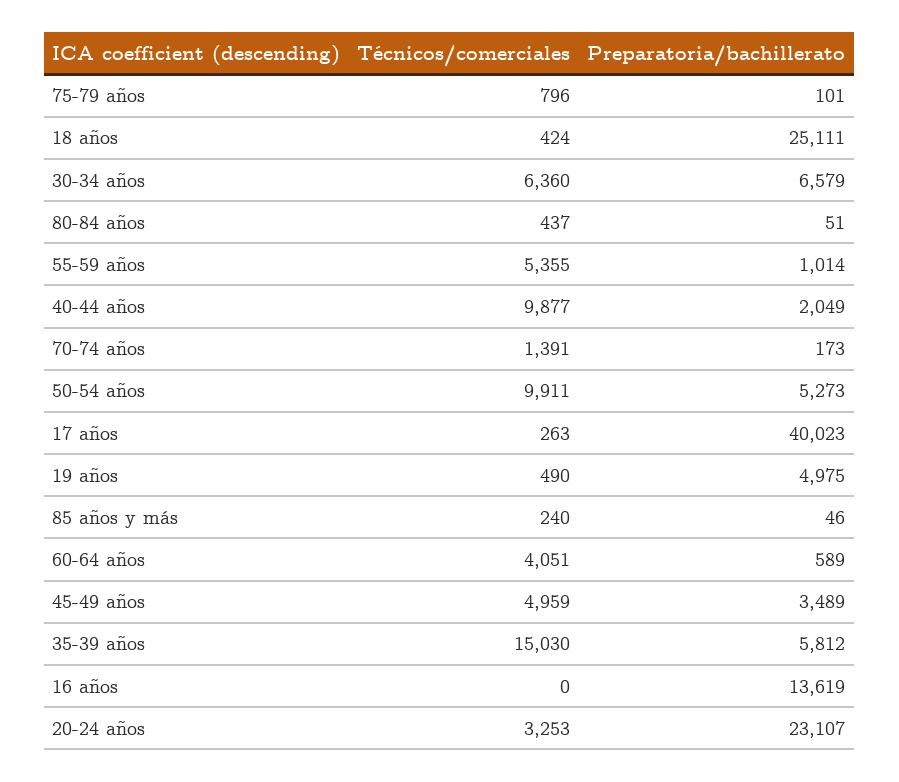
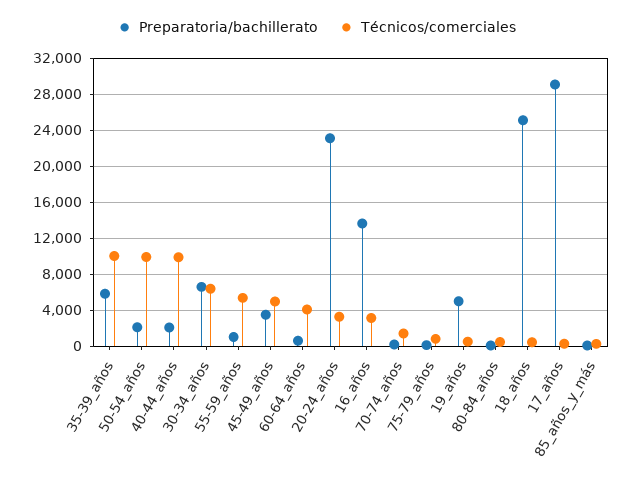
Preparatoria/bachillerato, 50-54 años: 5273 -> 2000
Preparatoria/bachillerato, 17 años: 40023 -> 29000
Técnicos/comerciales, 35-39 años: 15030 -> 10000
Técnicos/comerciales, 16 años: 0 -> 3000

